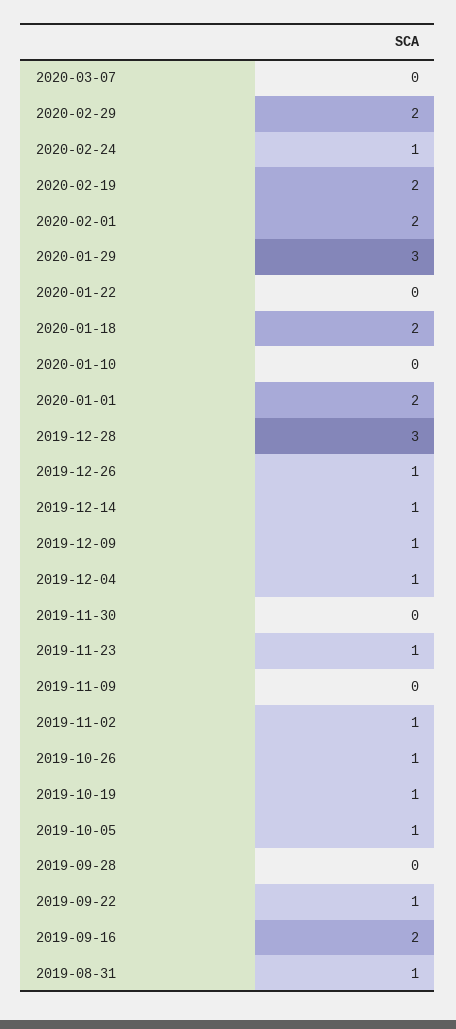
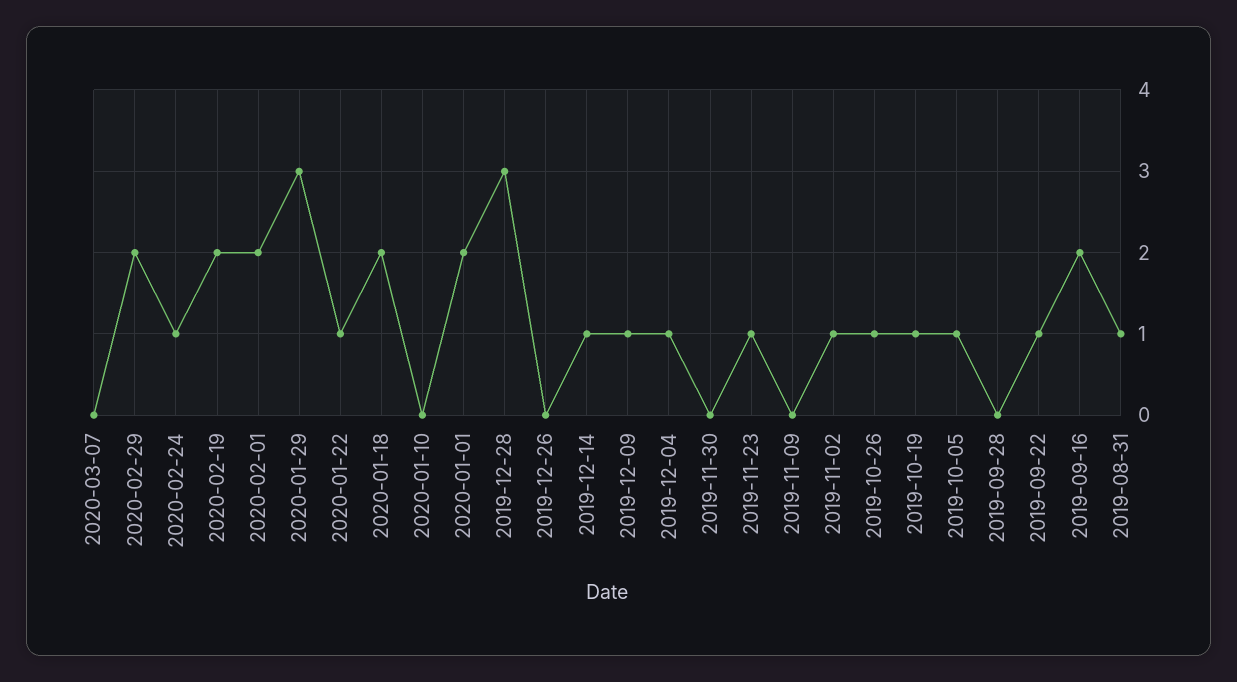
2020-01-22: 0 -> 1
2019-12-26: 1 -> 0

